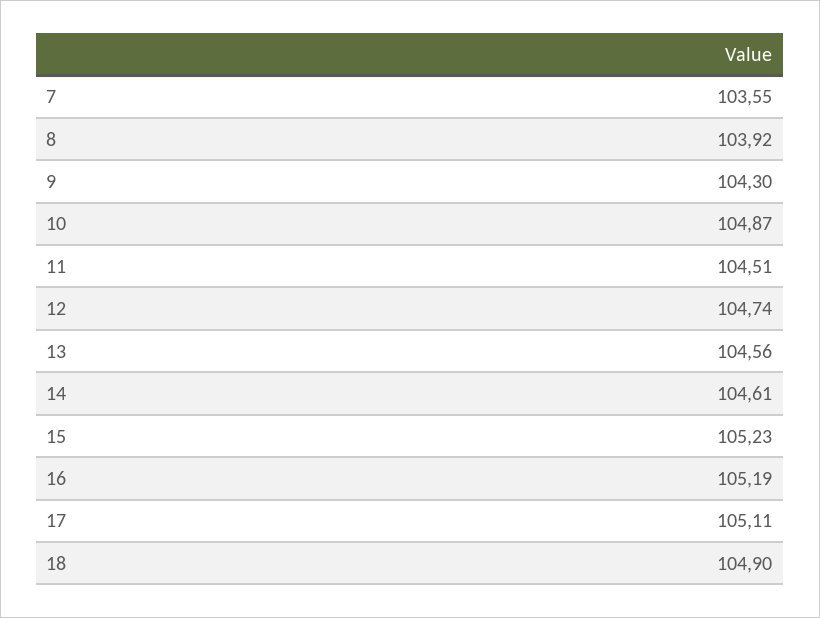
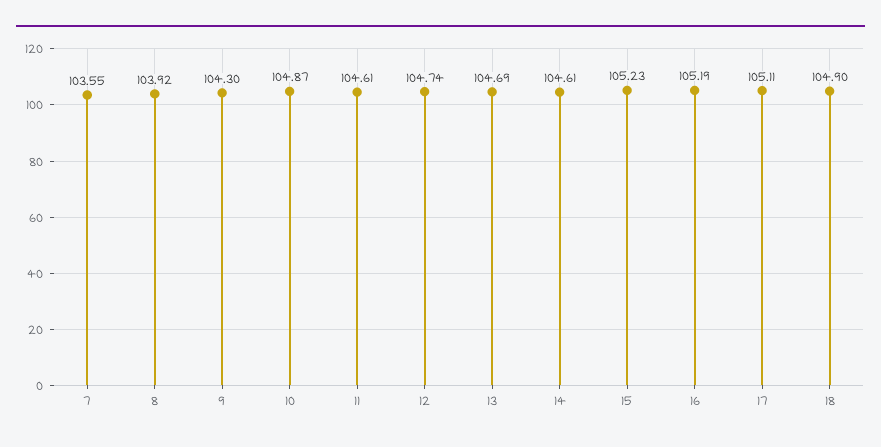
11: 104.51 -> 104.61
13: 104.56 -> 104.69

